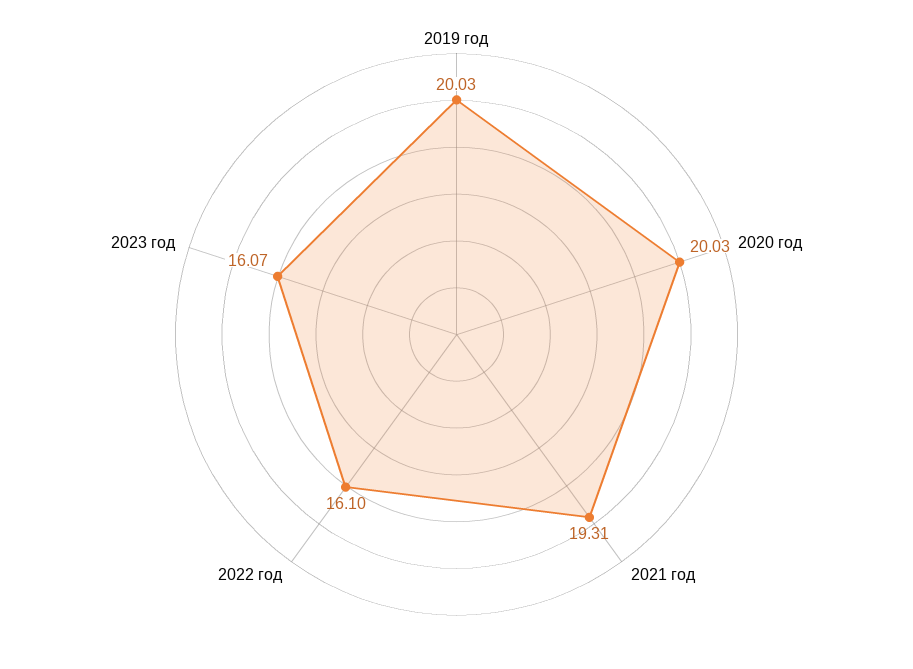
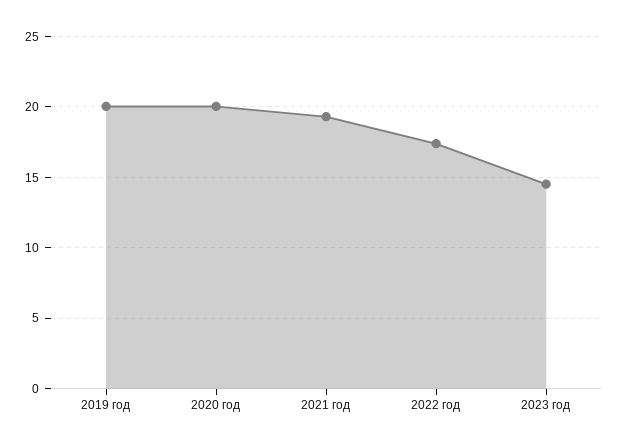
2022 год: 16.1 -> 17.5
2023 год: 16.07 -> 14.5

